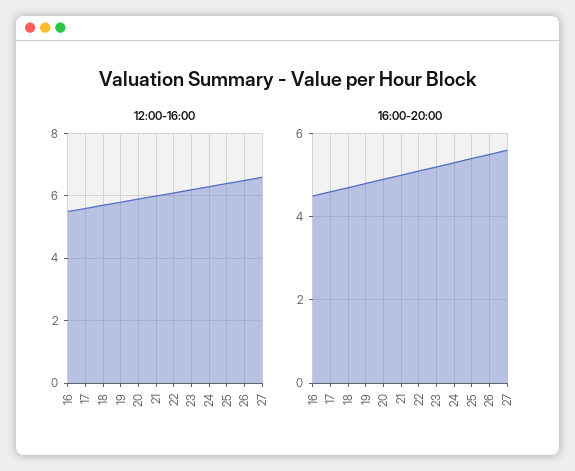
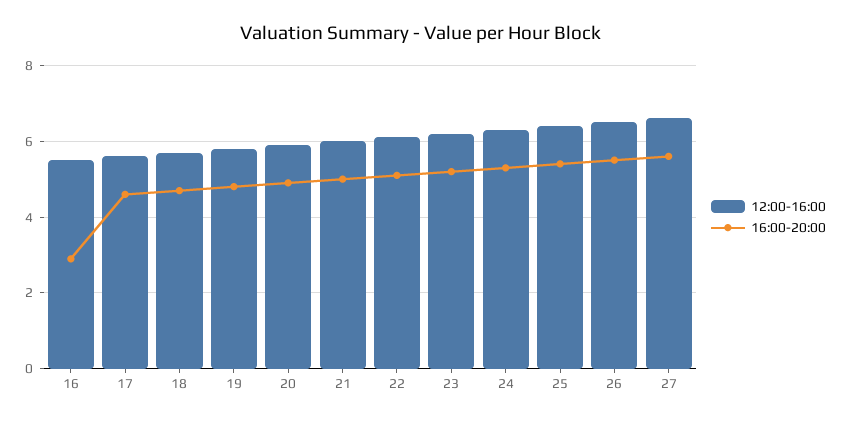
16:00-20:00, 16: 4.5 -> 3

